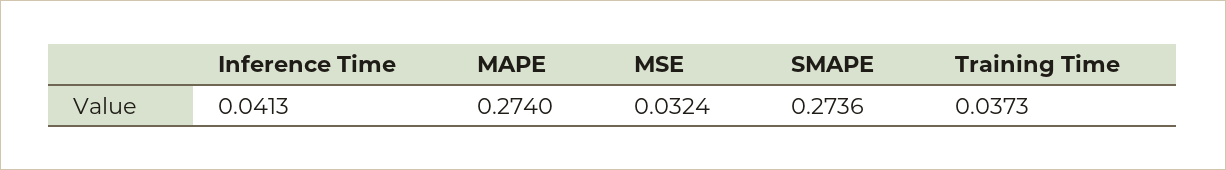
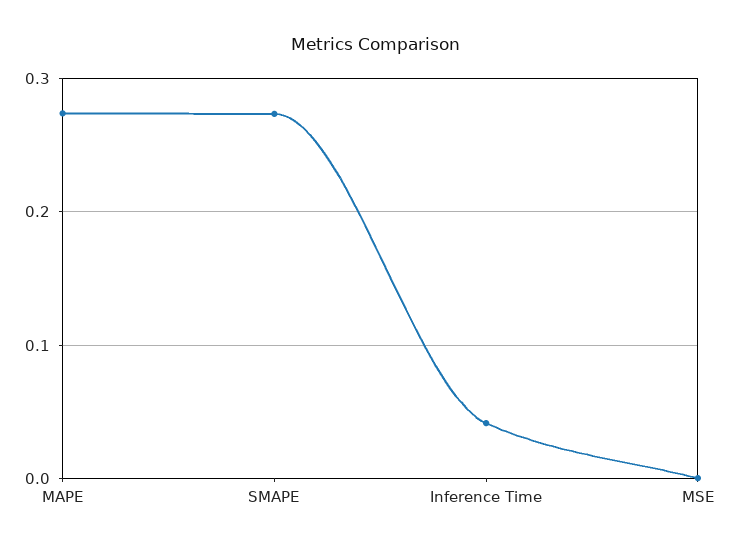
MSE: 0.0324 -> 0
Training Time: 0.0373 -> none

